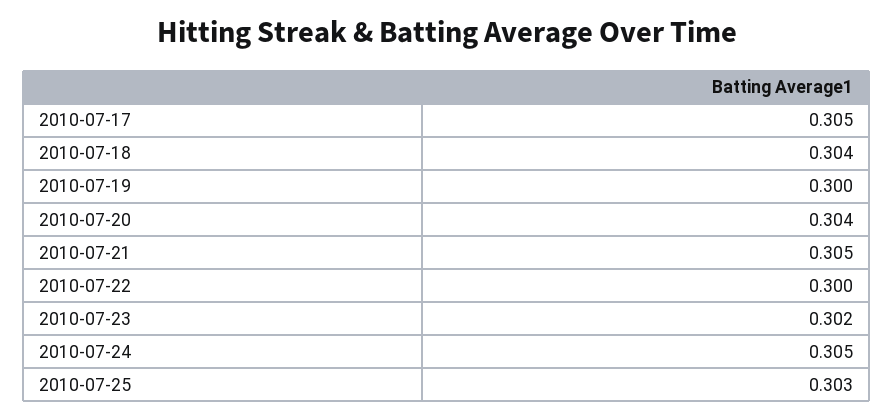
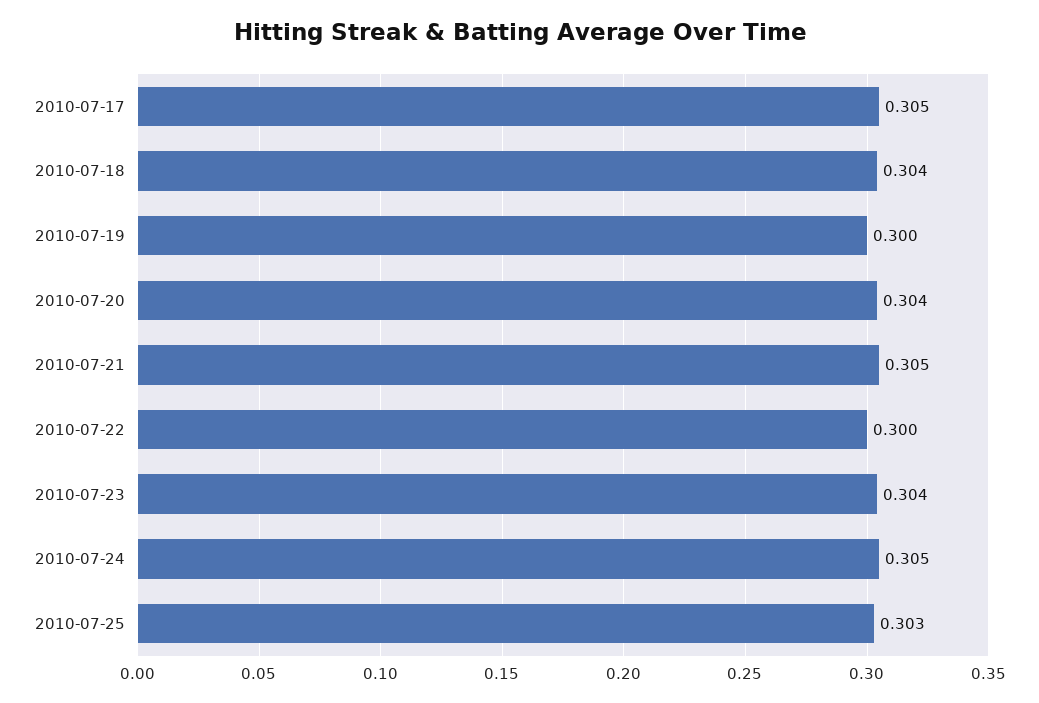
2010-07-23: 0.302 -> 0.304

